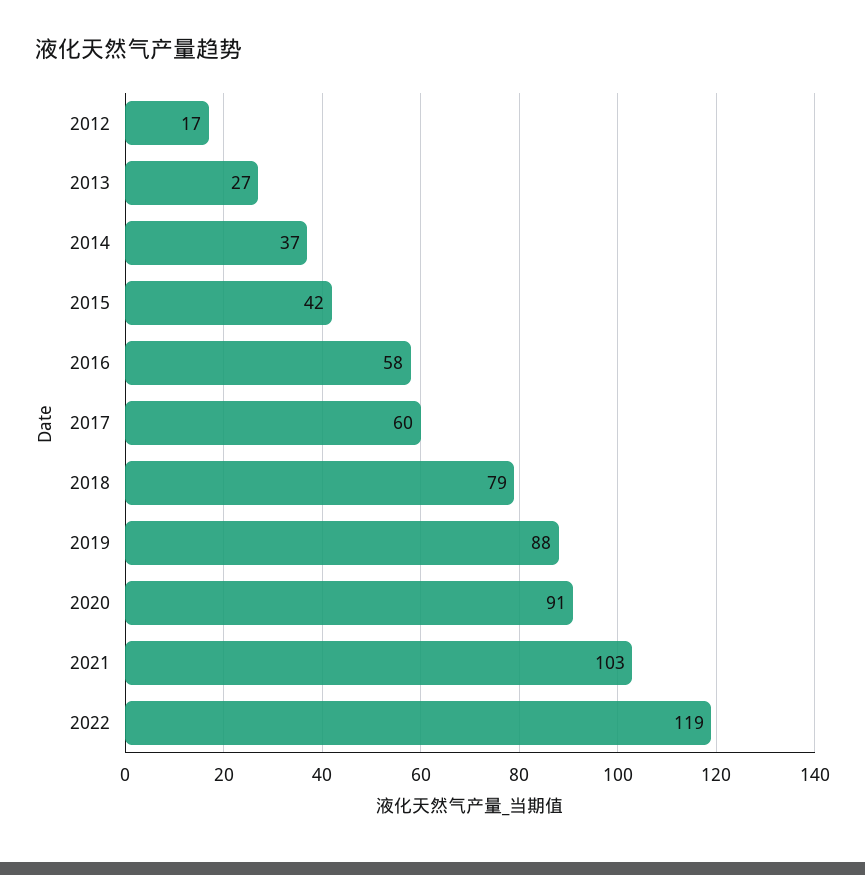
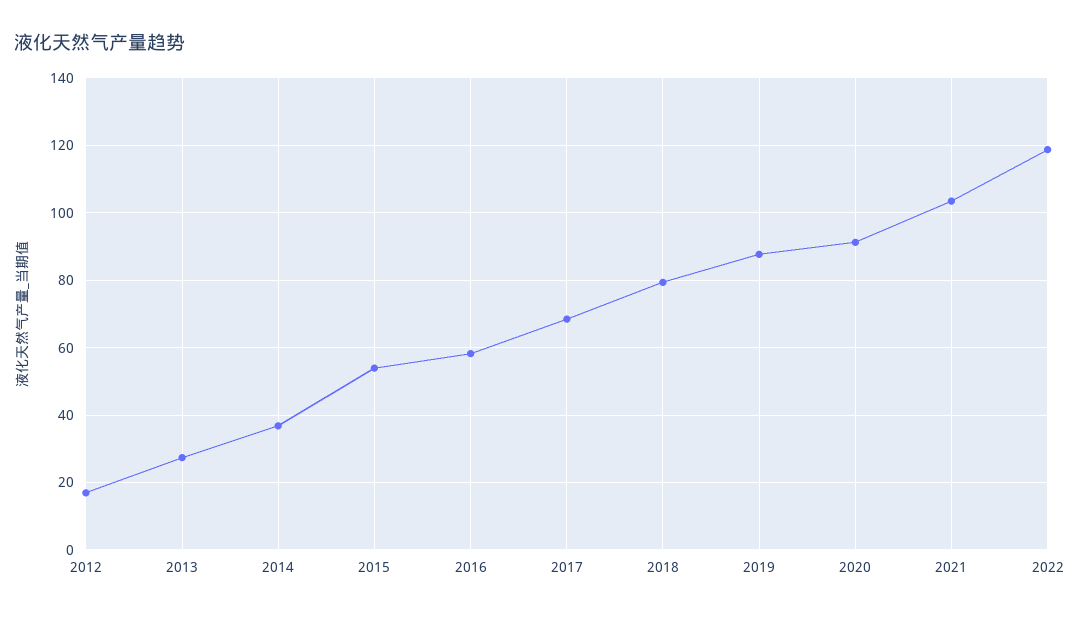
2015: 42 -> 54
2017: 60 -> 68

